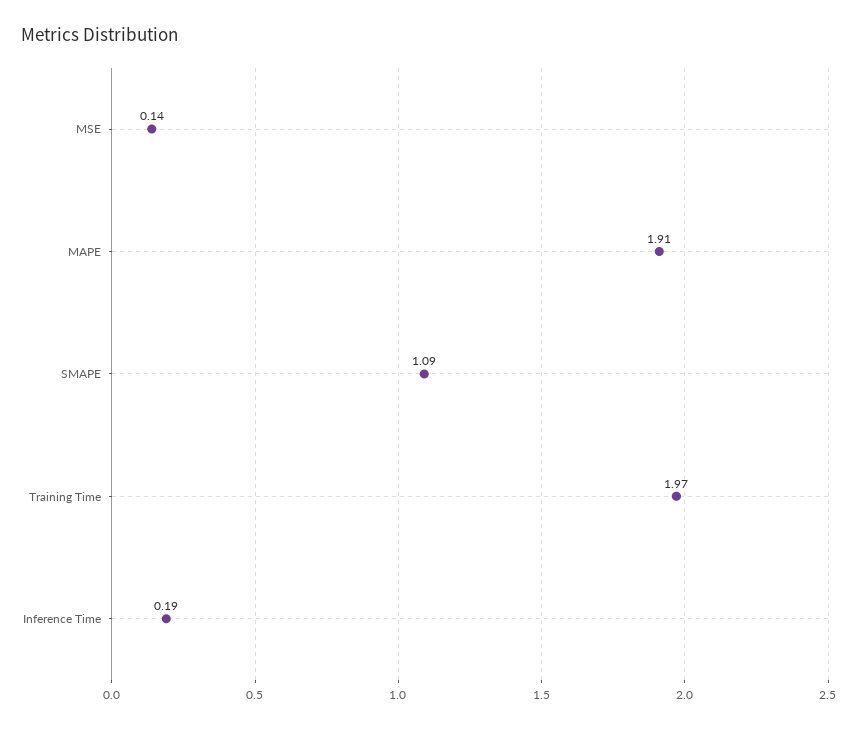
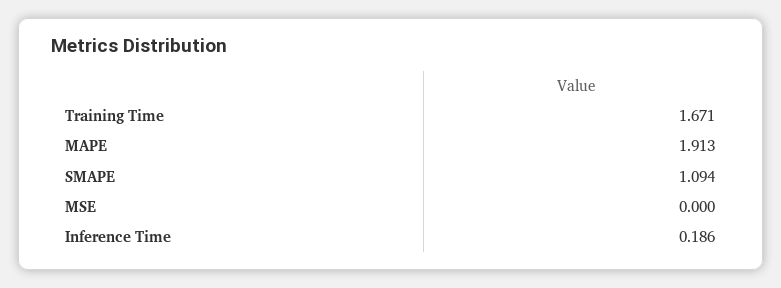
MSE: 0.14 -> 0
Training Time: 1.97 -> 1.671

